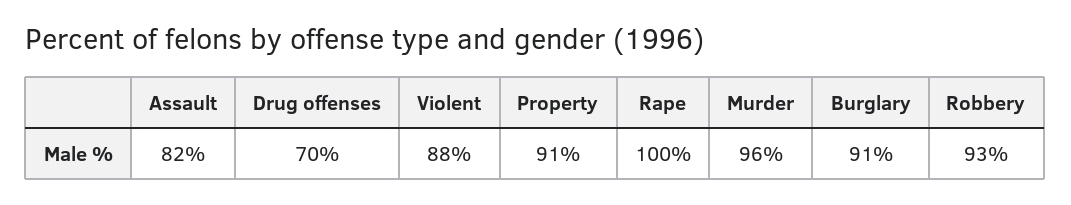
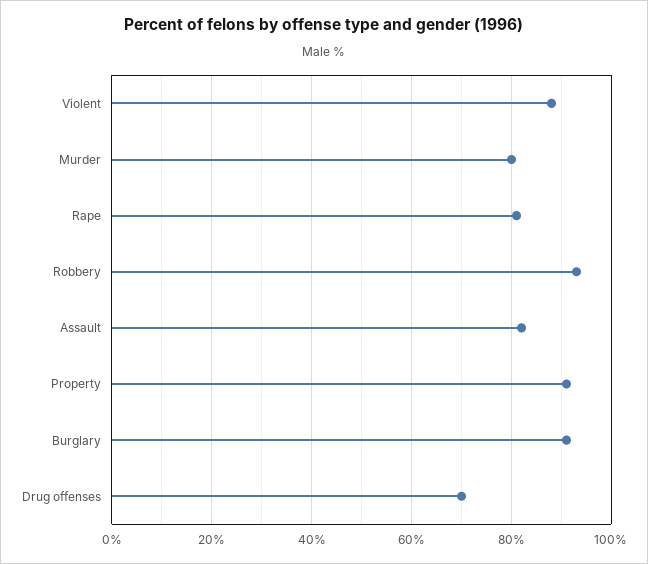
Rape: 100 -> 80
Murder: 96 -> 80

